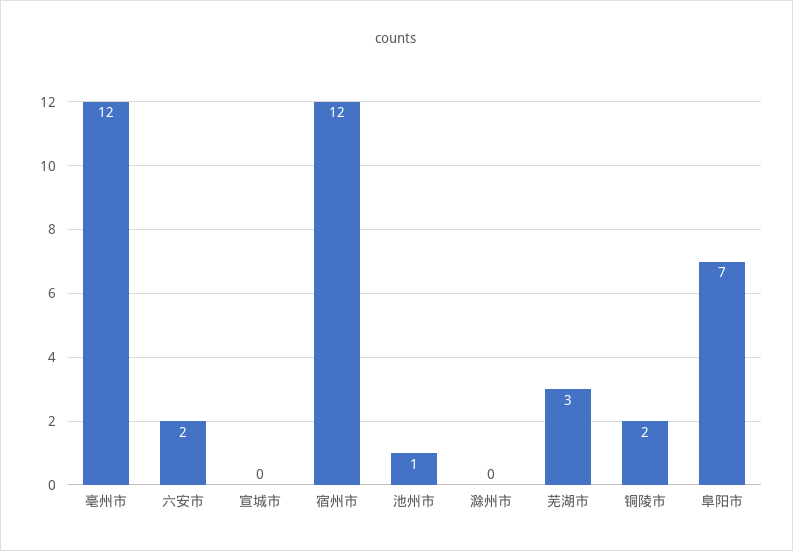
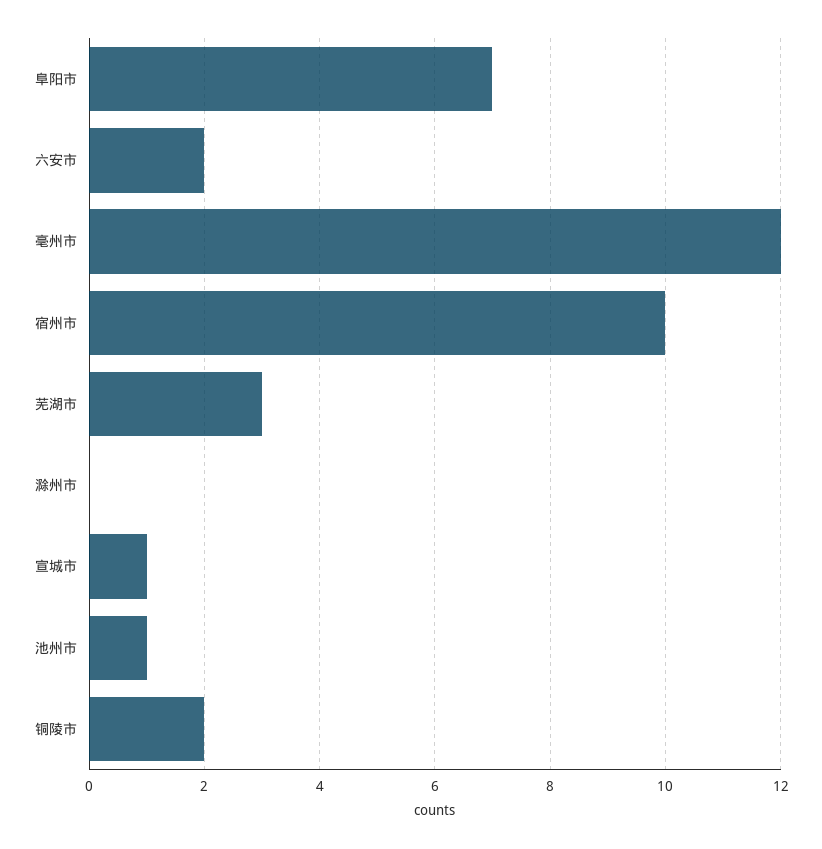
宣城市: 0 -> 1
宿州市: 12 -> 10

